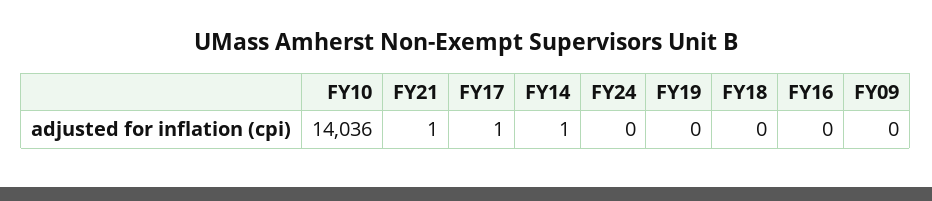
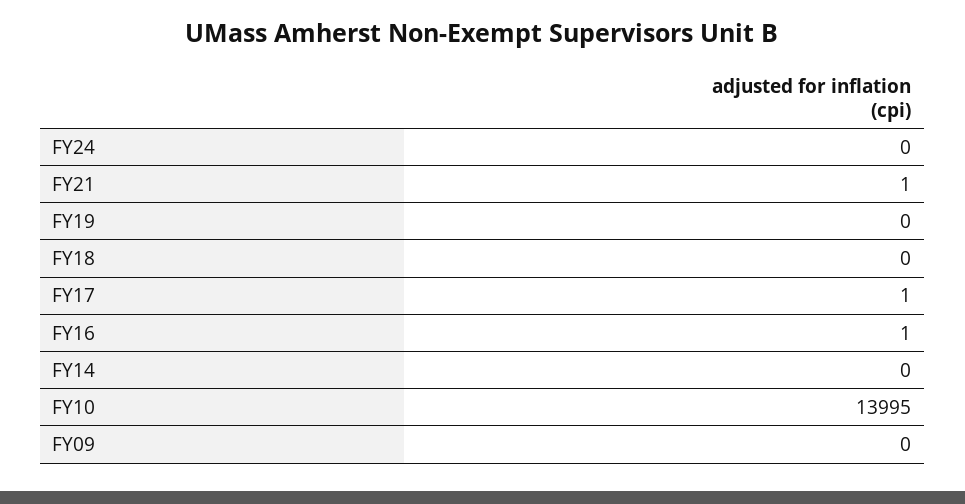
FY10: 14036 -> 13995
FY14: 1 -> 0
FY16: 0 -> 1

